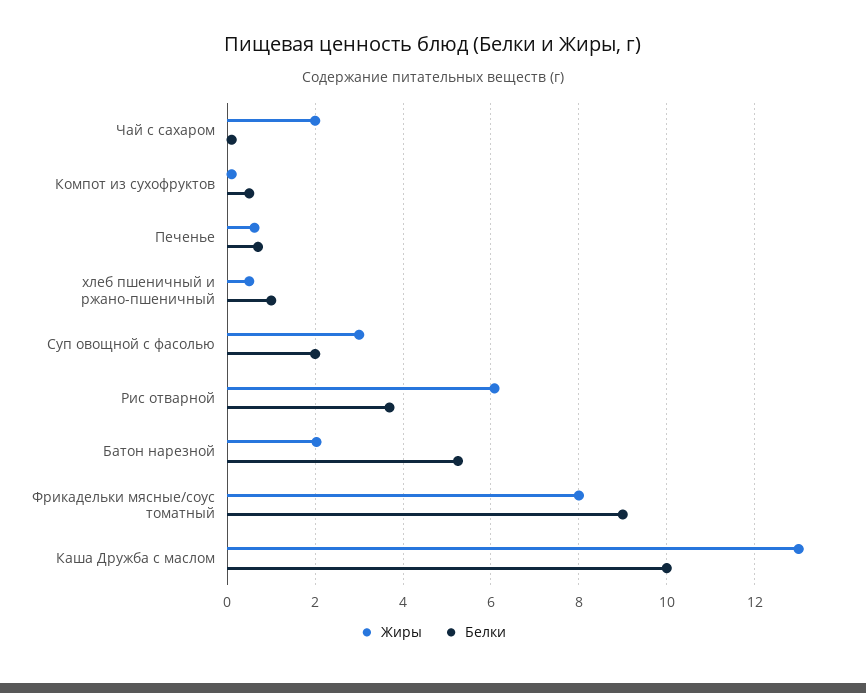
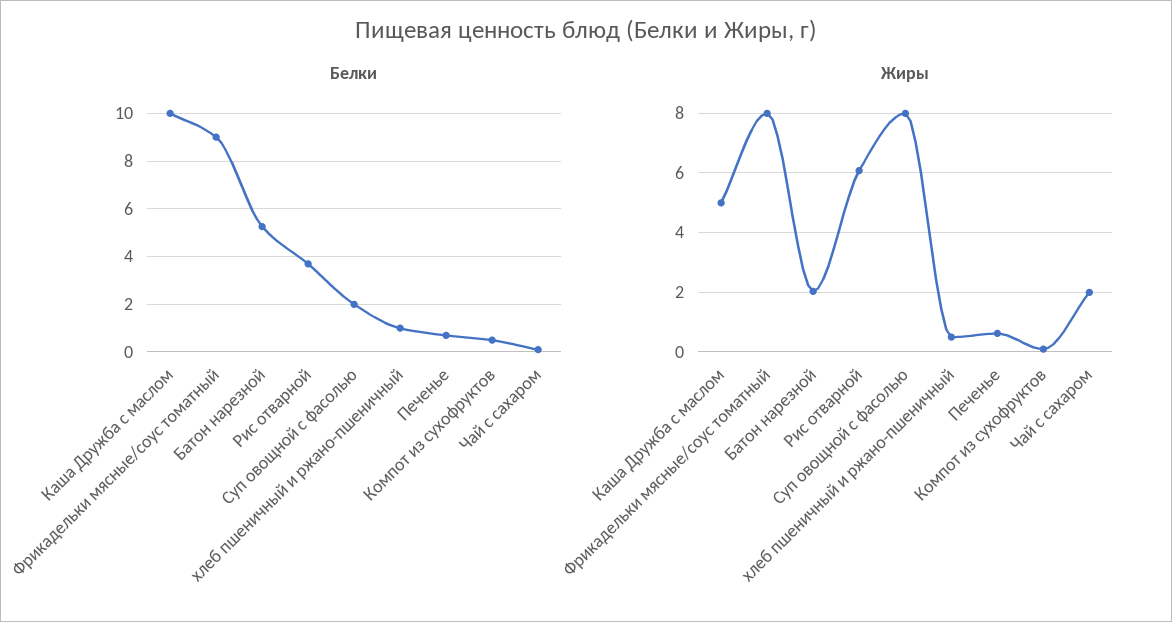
Жиры, Суп овощной с фасолью: 3 -> 8
Жиры, Каша Дружба с маслом: 13 -> 5

